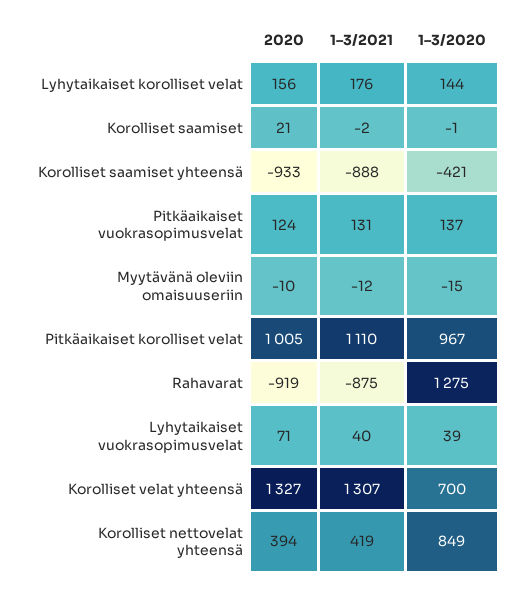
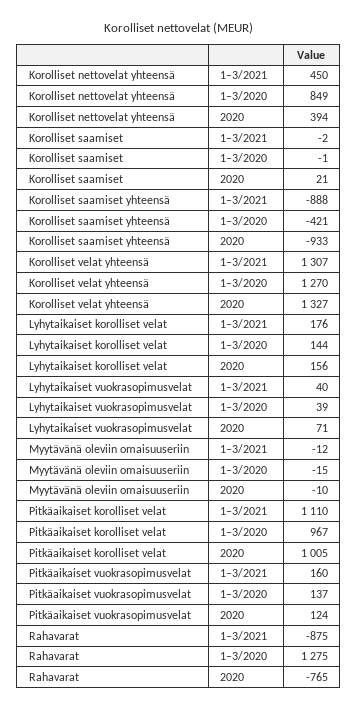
1–3/2021, Pitkäaikaiset vuokrasopimusvelat: 131 -> 160
2020, Rahavarat: -919 -> -765
1–3/2020, Korolliset velat yhteensä: 700 -> 1270
1–3/2021, Korolliset nettovelat yhteensä: 419 -> 450

